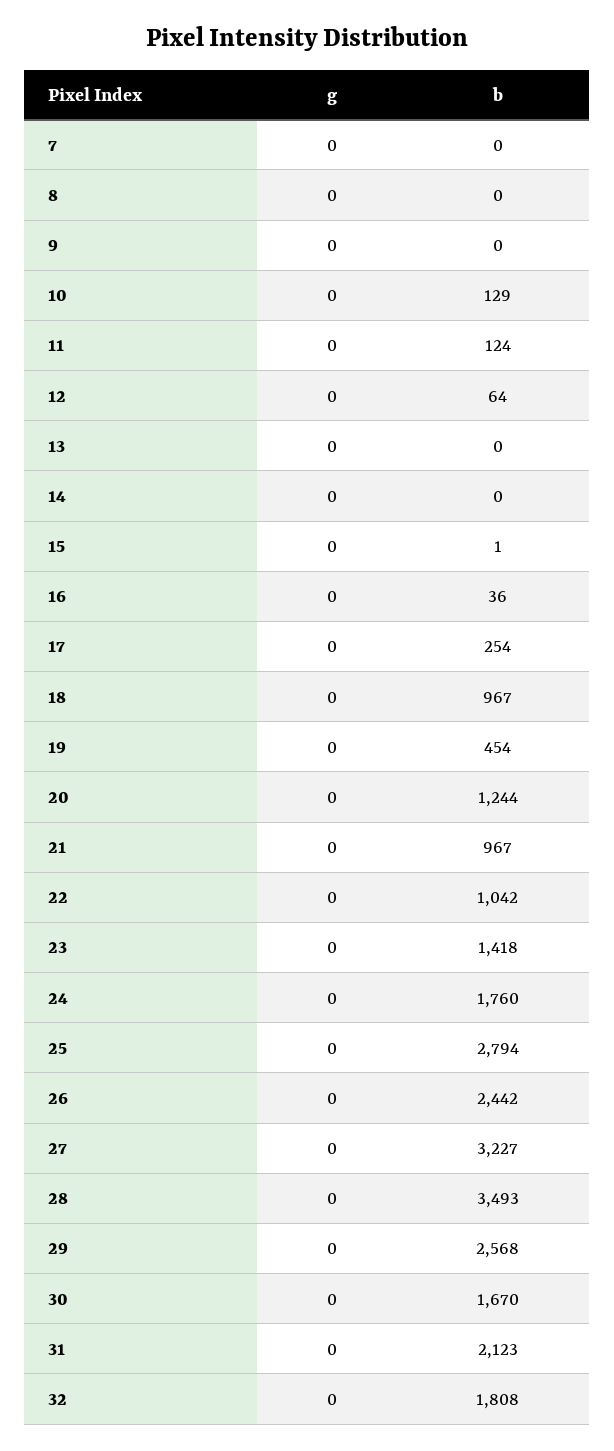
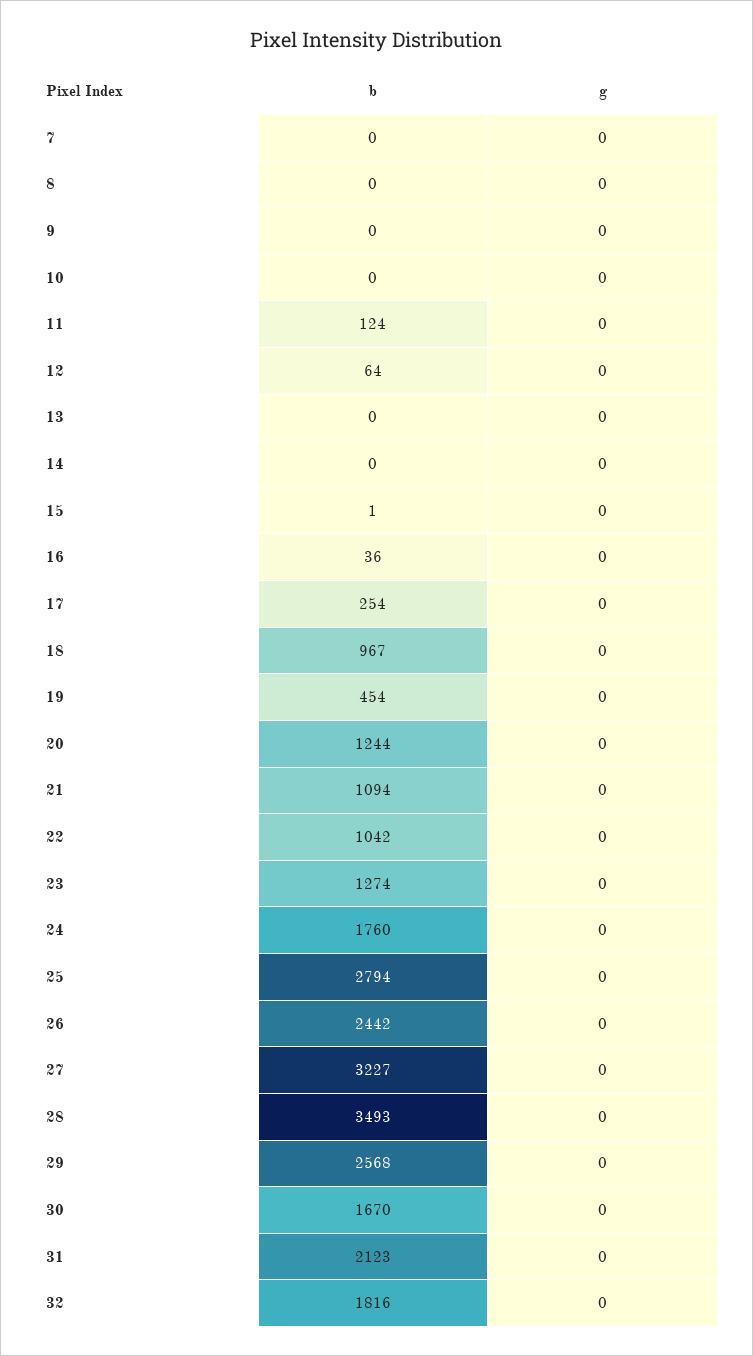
b, 10: 129 -> 0
b, 21: 967 -> 1094
b, 23: 1418 -> 1274
b, 32: 1808 -> 1816

